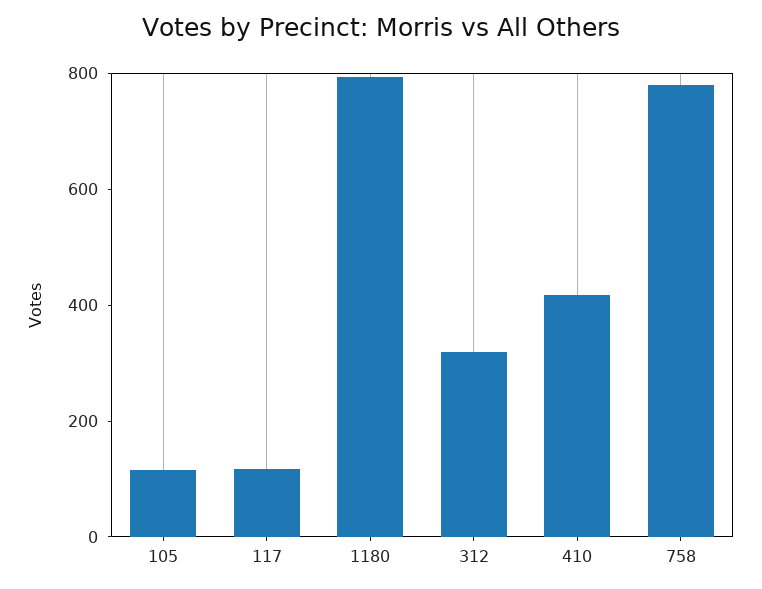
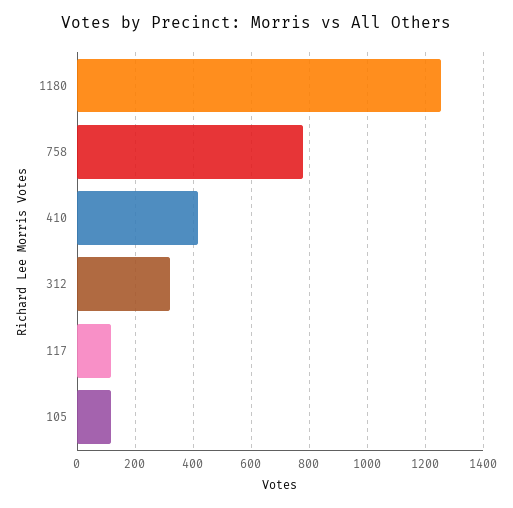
1180: 800 -> 1250

